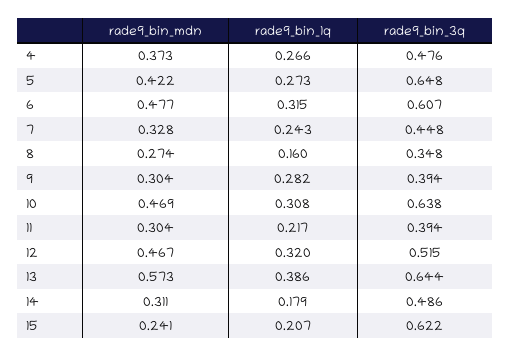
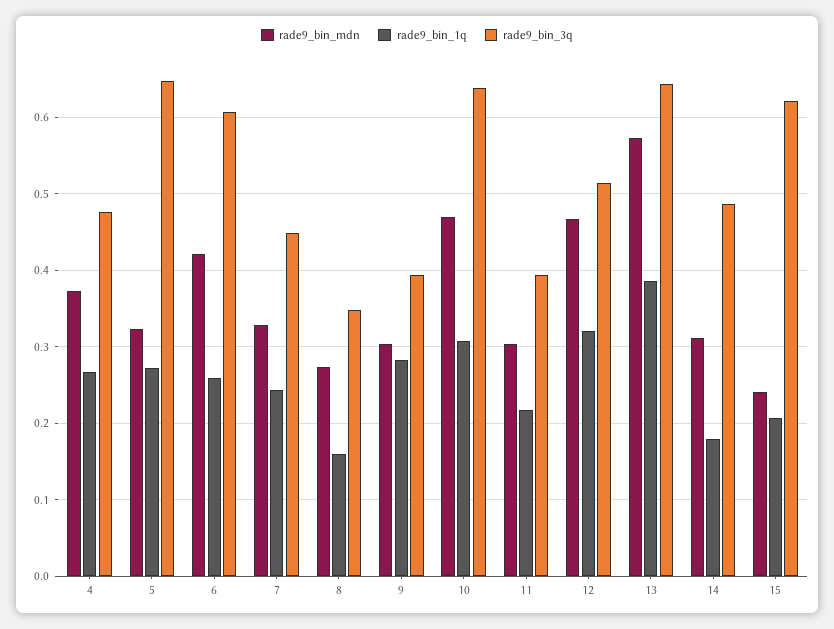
rade9_bin_mdn, 5: 0.422 -> 0.32
rade9_bin_mdn, 6: 0.477 -> 0.42
rade9_bin_1q, 6: 0.315 -> 0.26

